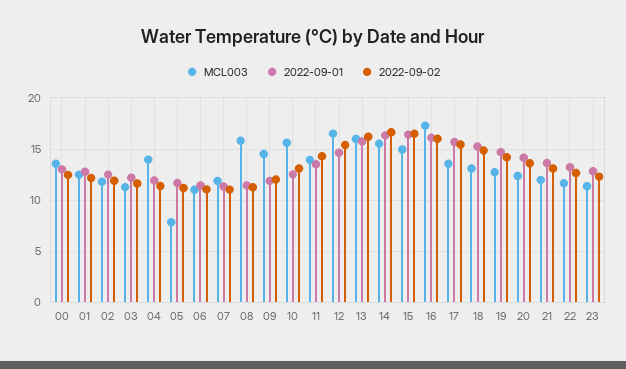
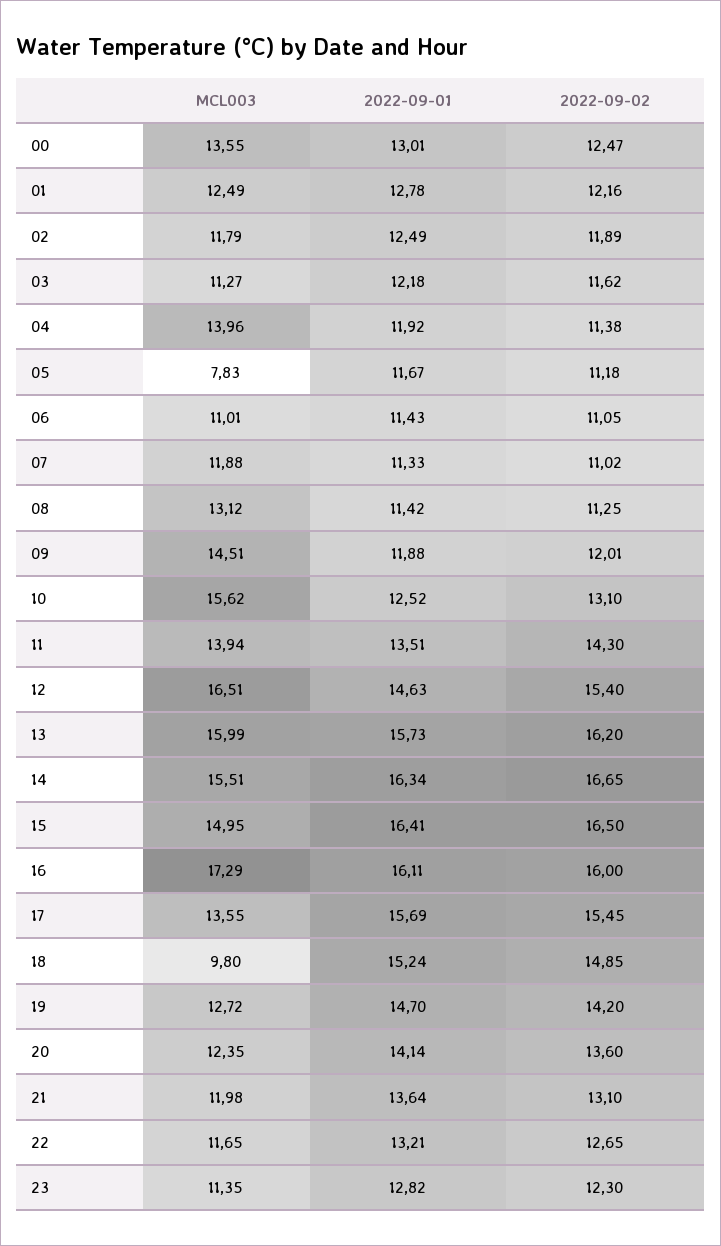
MCL003, 08: 16 -> 13.12
MCL003, 18: 13 -> 9.8

